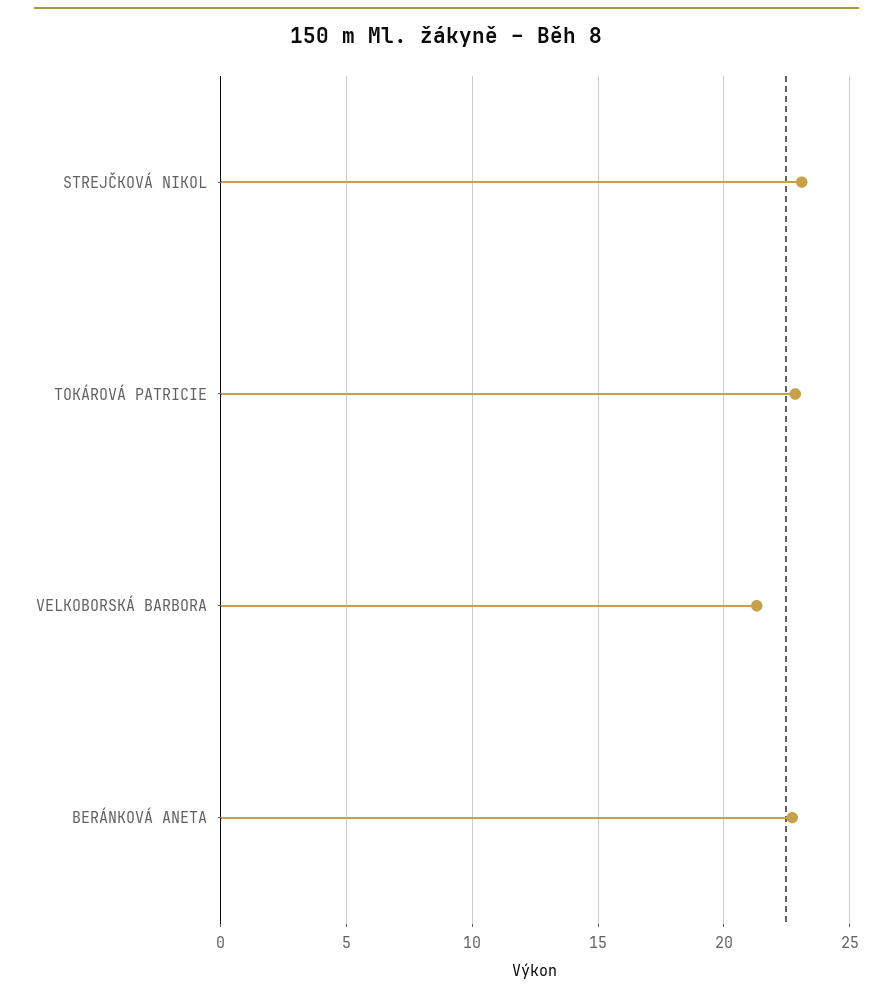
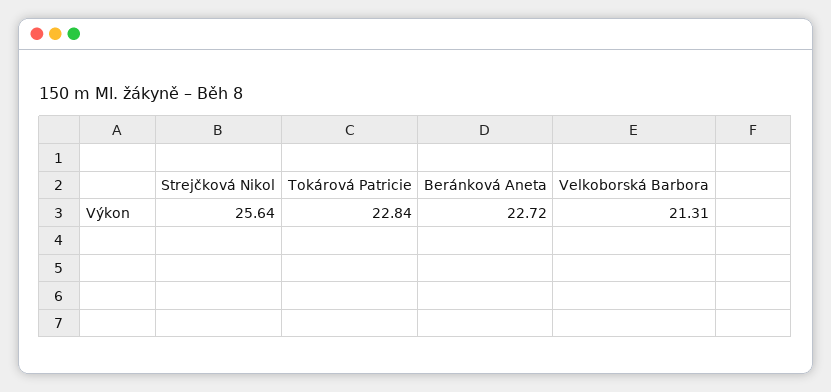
STREJČKOVÁ NIKOL: 23 -> 25.64

